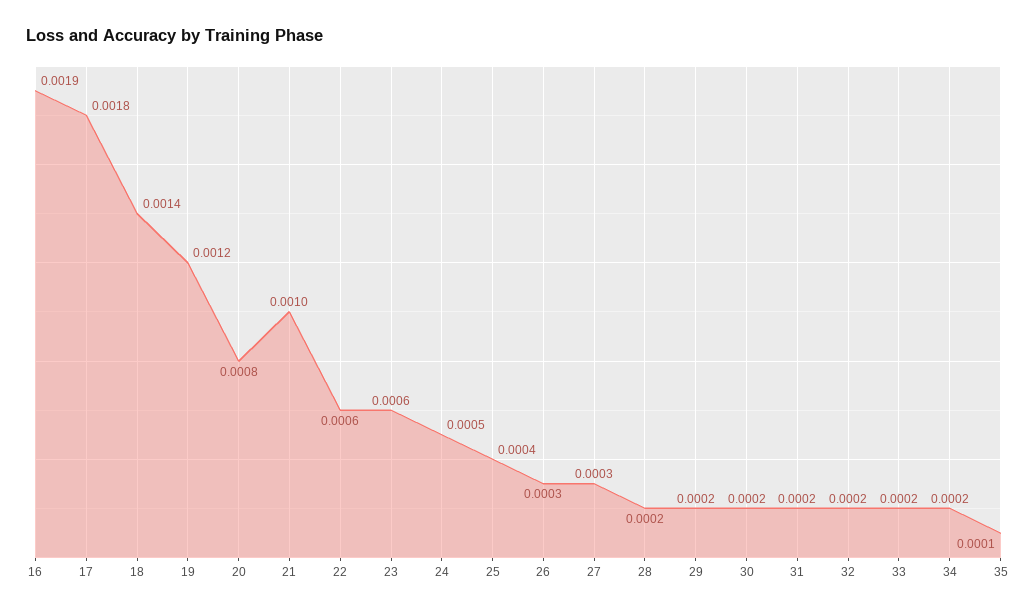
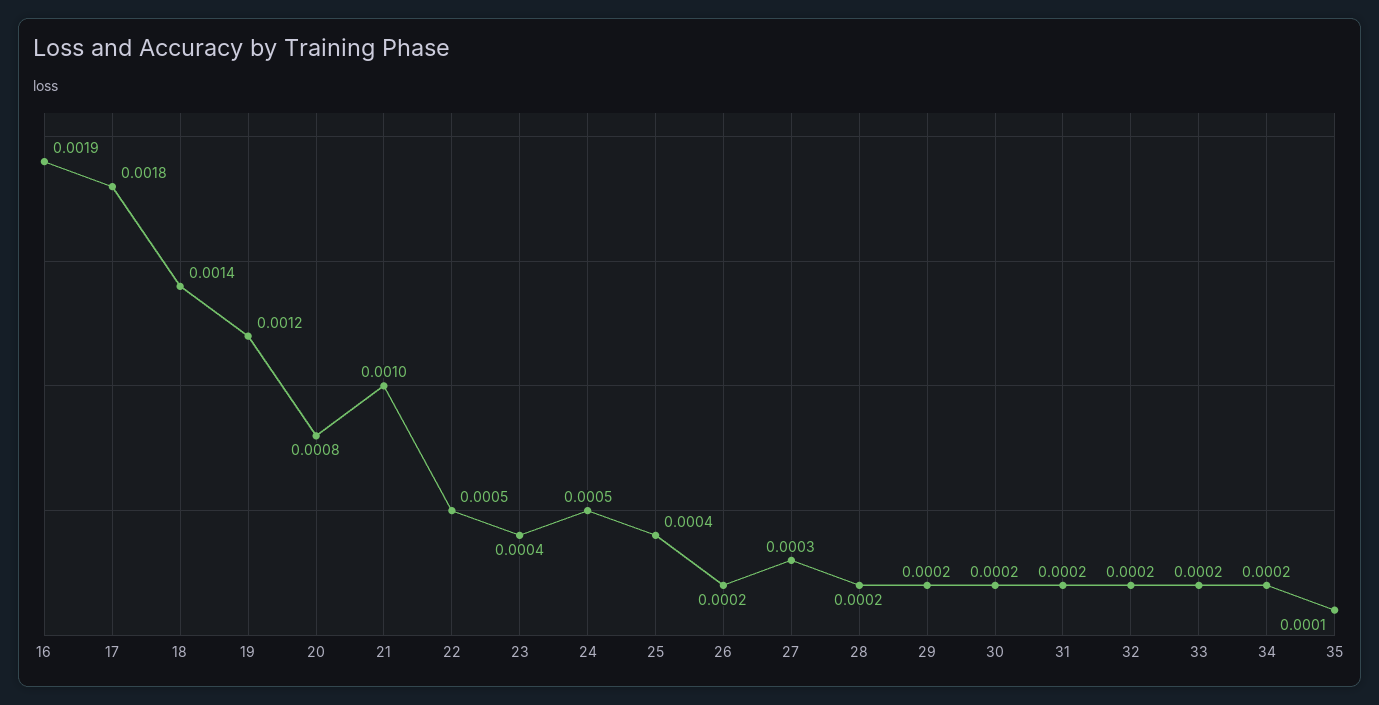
22: 0.0006 -> 0.0005
23: 0.0006 -> 0.0004
26: 0.0003 -> 0.0002

